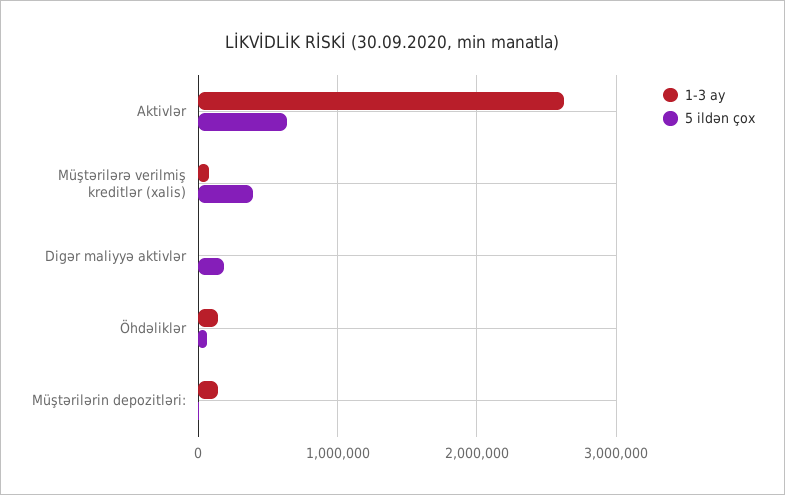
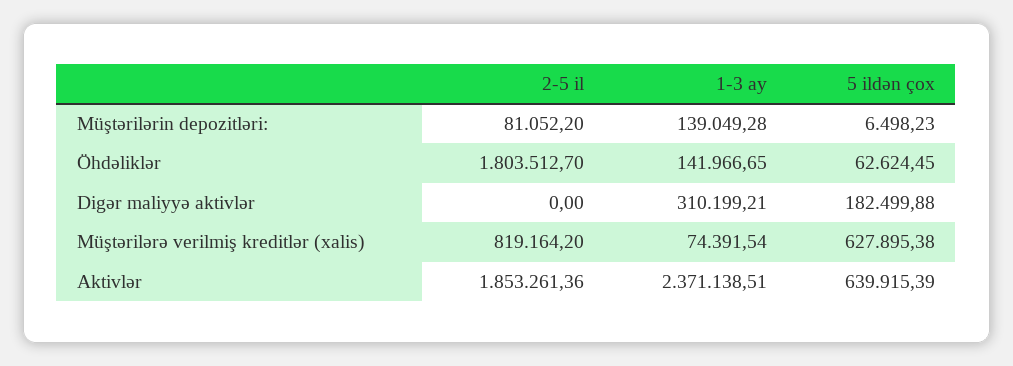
1-3 ay, Aktivlər: 2600000 -> 2371138.51
5 ildən çox, Müştərilərə verilmiş kreditlər (xalis): 400000 -> 627895.38
1-3 ay, Digər maliyyə aktivlər: 0 -> 310199.21
2-5 il, Müştərilərin depozitləri:: none -> 81052.2
2-5 il, Öhdəliklər: none -> 1803512.7
2-5 il, Digər maliyyə aktivlər: none -> 0
2-5 il, Müştərilərə verilmiş kreditlər (xalis): none -> 819164.2
2-5 il, Aktivlər: none -> 1853261.36

